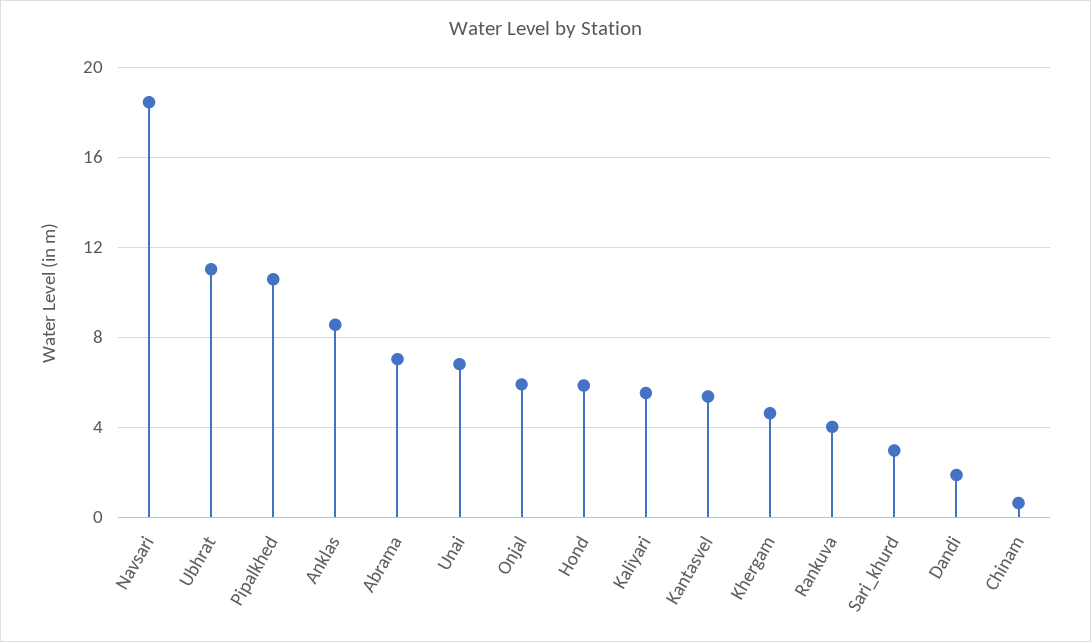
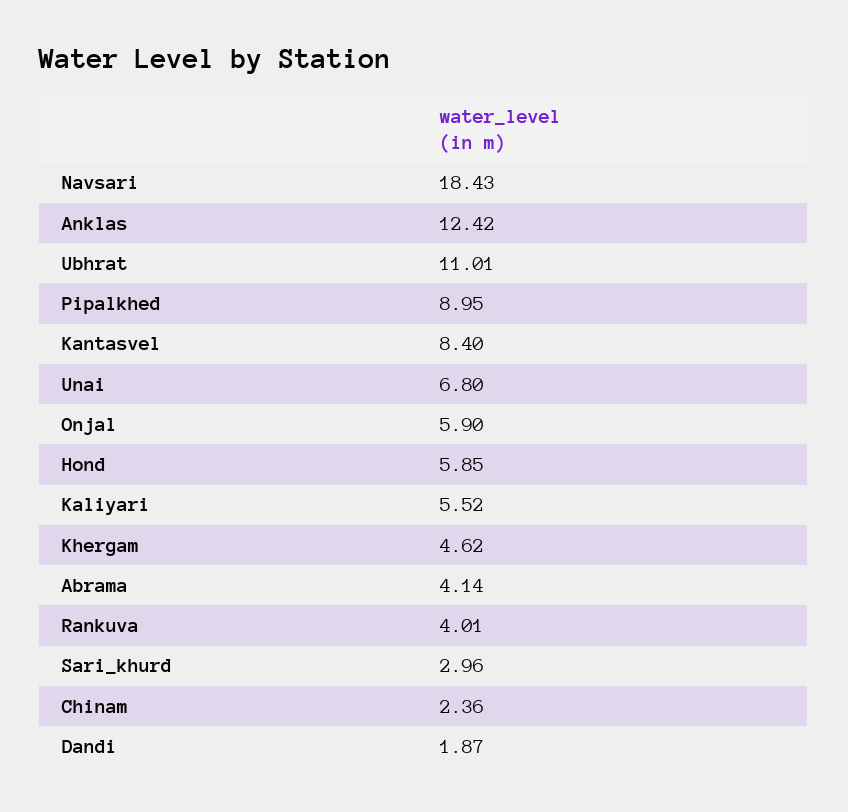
Pipalkhed: 10.5 -> 8.95
Anklas: 8.5 -> 12.42
Abrama: 7 -> 4.14
Kantasvel: 5.5 -> 8.4
Chinam: 0.5 -> 2.36

